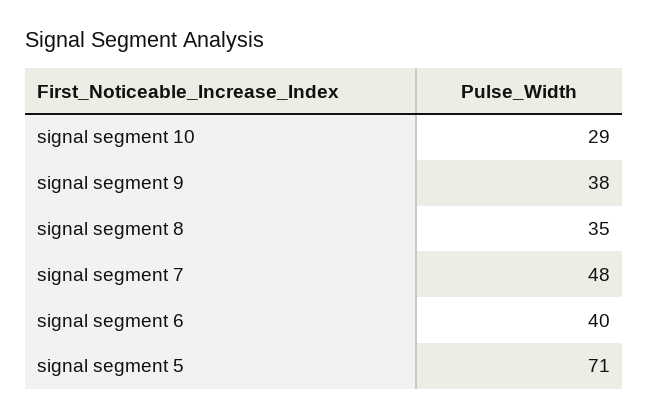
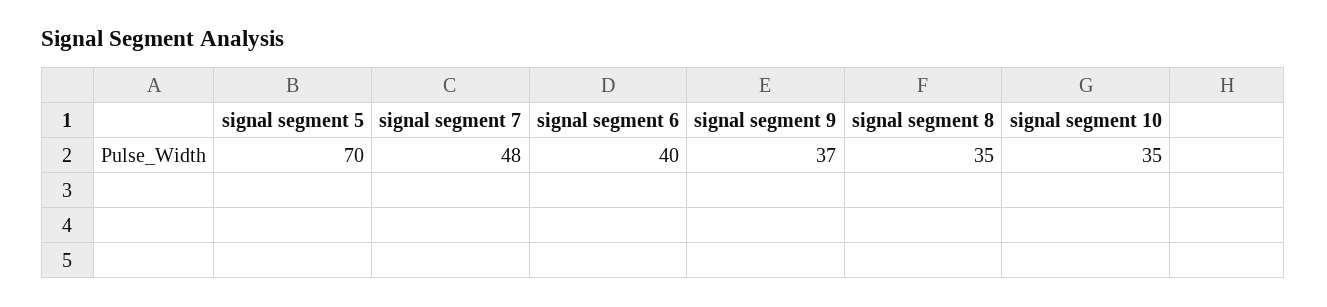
signal segment 10: 29 -> 35
signal segment 9: 38 -> 37
signal segment 5: 71 -> 70

